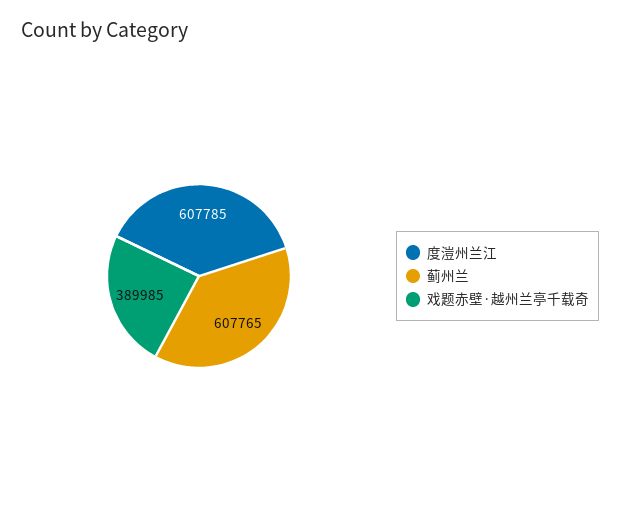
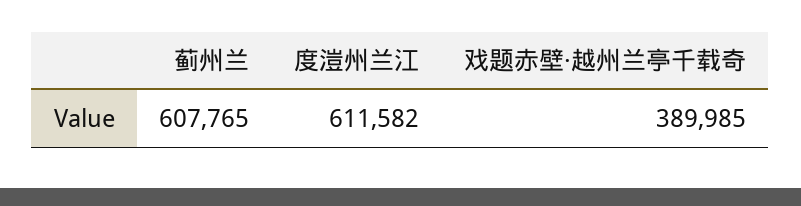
度溰州兰江: 607785 -> 611582

